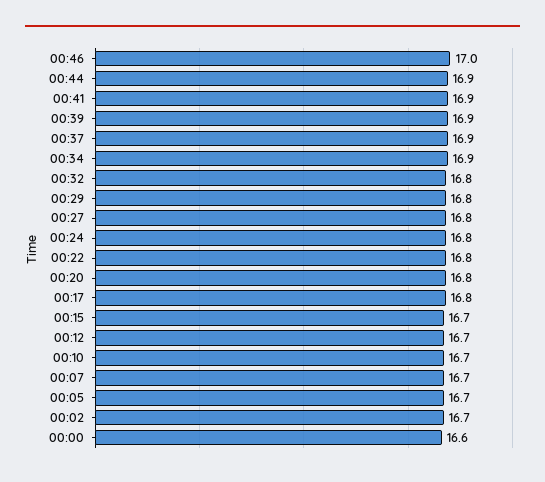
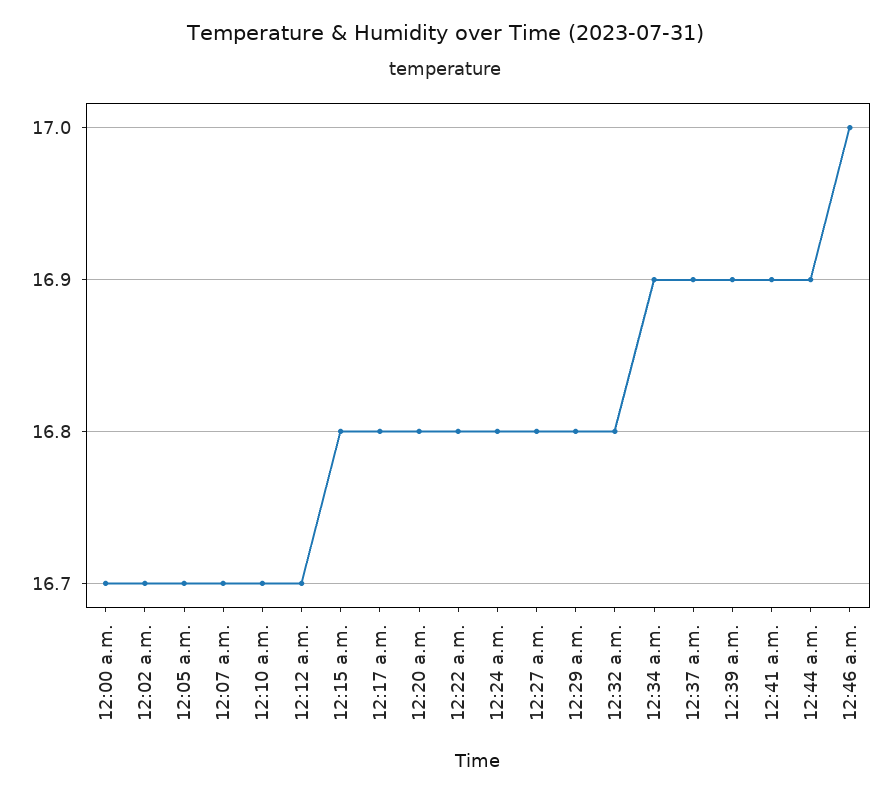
00:15: 16.7 -> 16.8
00:00: 16.6 -> 16.7

